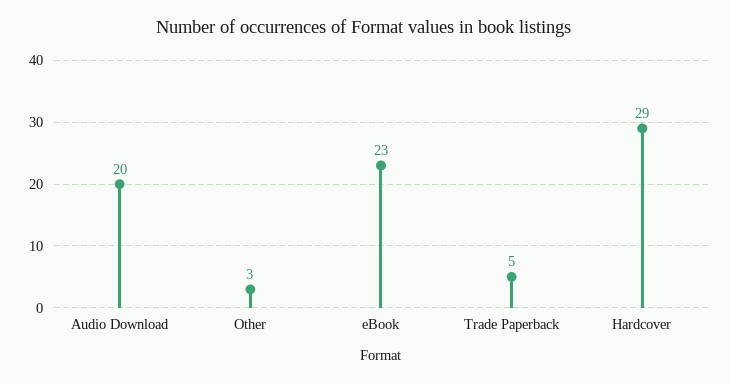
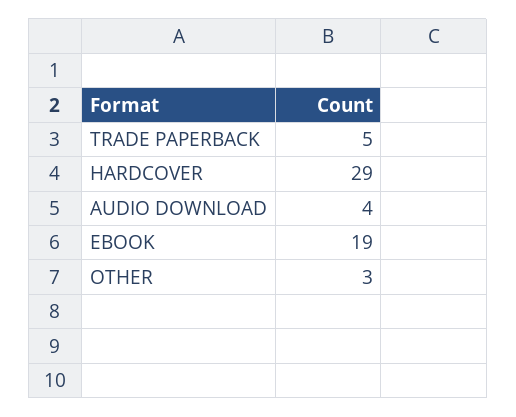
Audio Download: 20 -> 4
eBook: 23 -> 19

